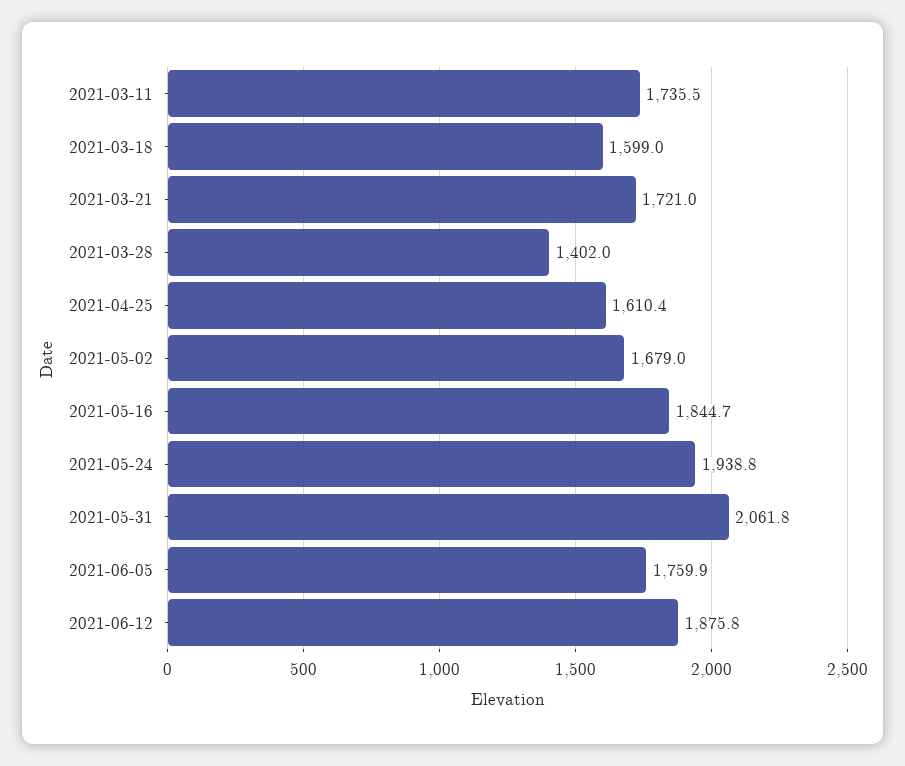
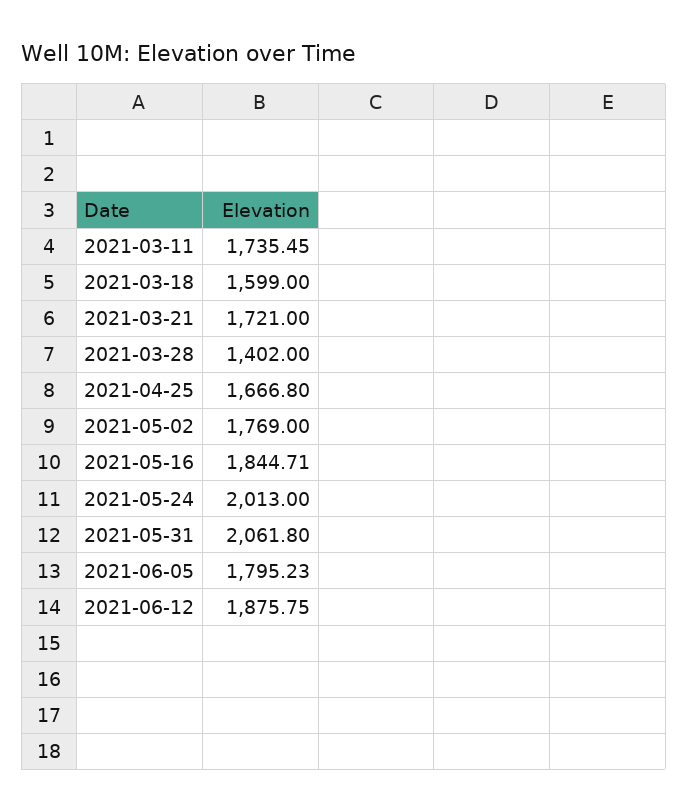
2021-04-25: 1610.4 -> 1666.8
2021-05-02: 1679 -> 1769
2021-05-24: 1938.8 -> 2013
2021-06-05: 1759.9 -> 1795.23

